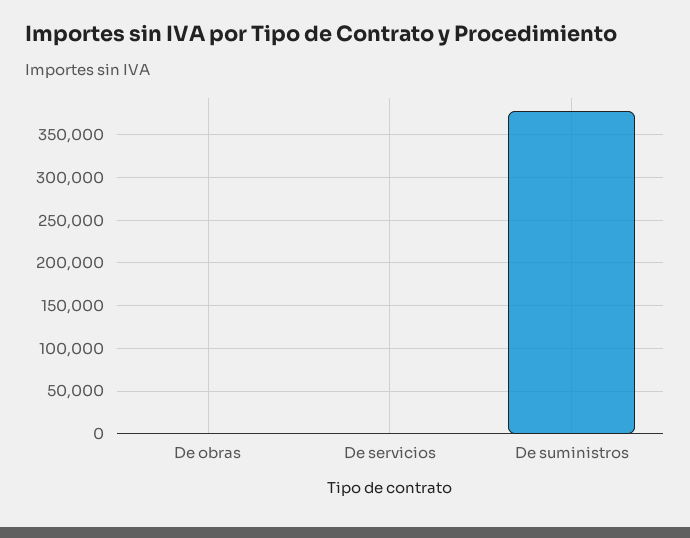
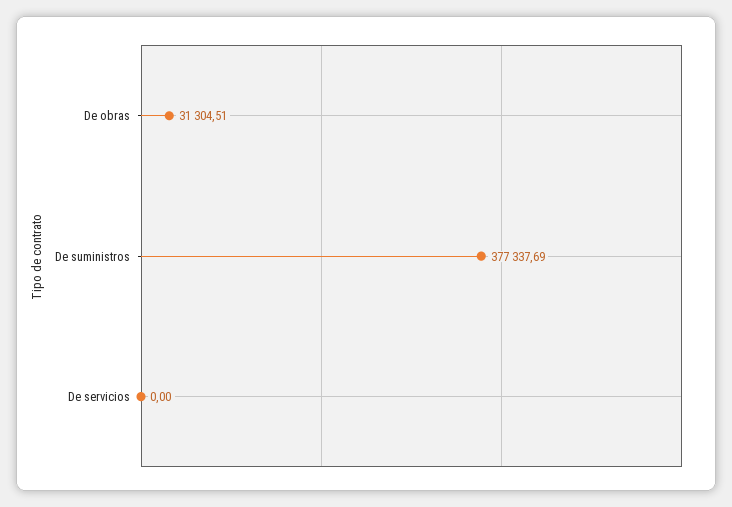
De obras: 0 -> 31304.51

